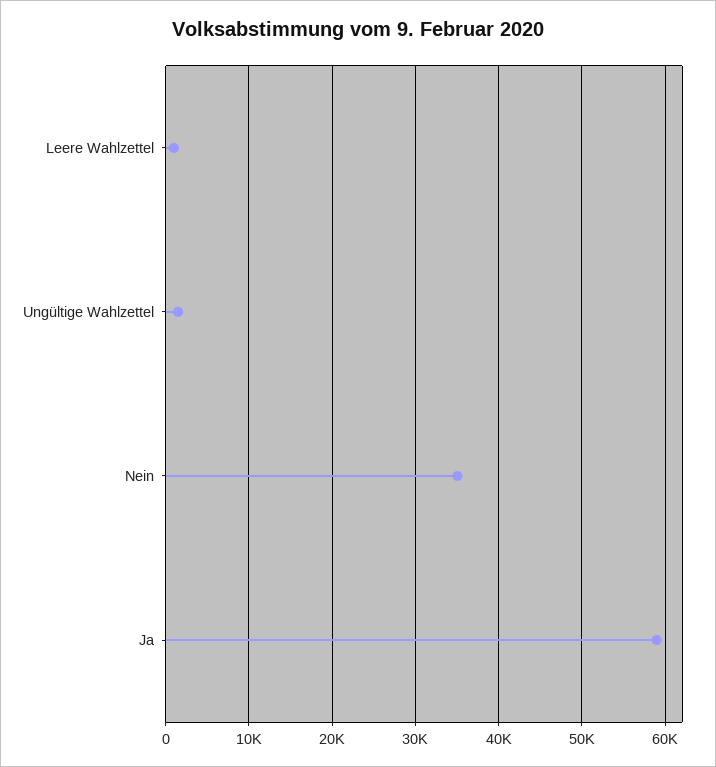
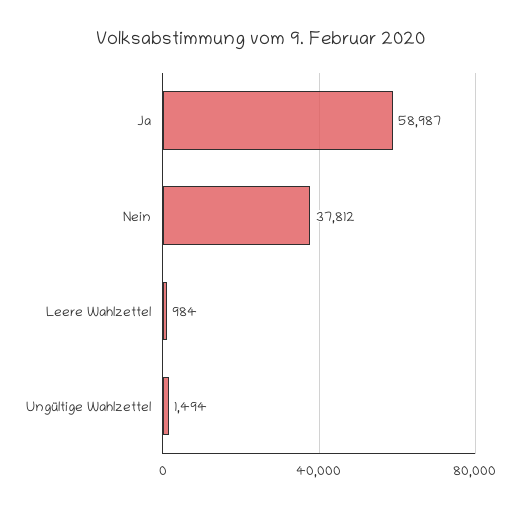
Nein: 35000 -> 37812

